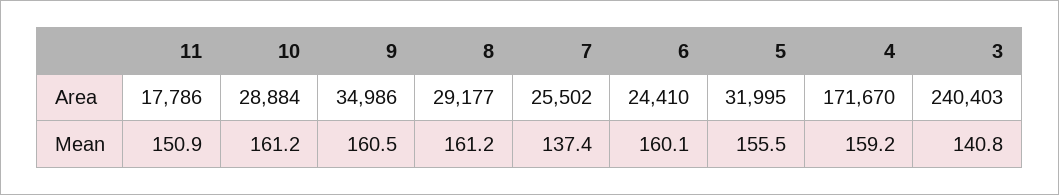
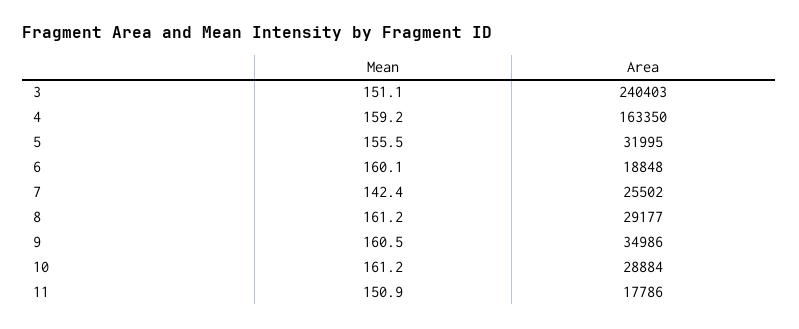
6, Area: 24410 -> 18848
4, Area: 171670 -> 163350
7, Mean: 137.4 -> 142.4
3, Mean: 140.8 -> 151.1

